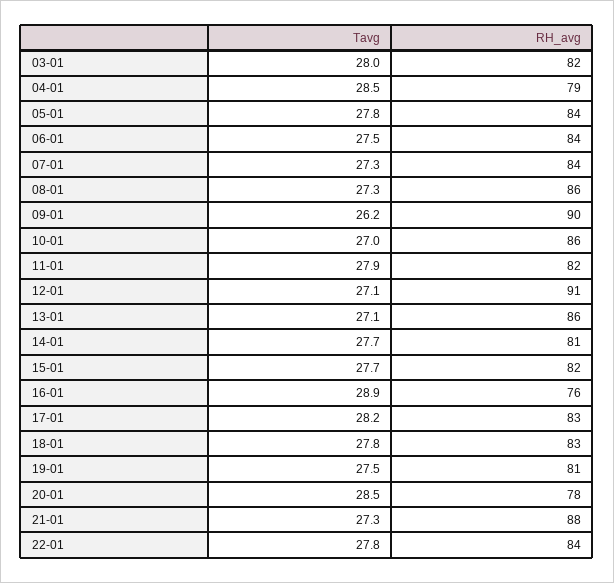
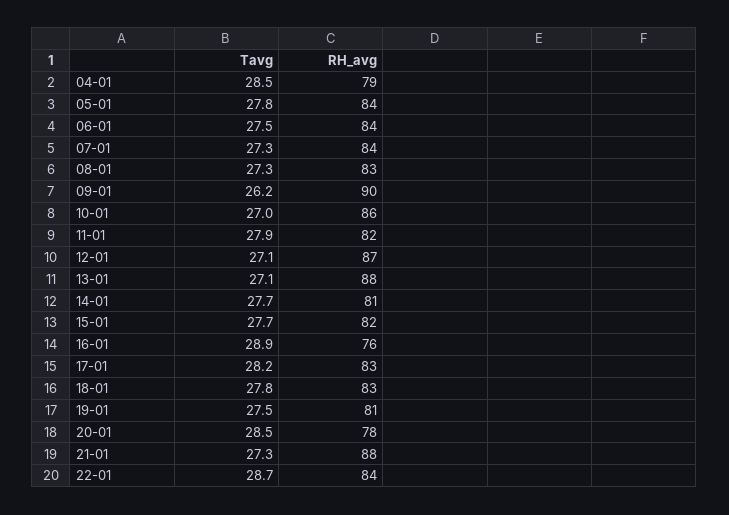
Tavg, 03-01: 28 -> none
RH_avg, 03-01: 82 -> none
RH_avg, 08-01: 86 -> 83
RH_avg, 12-01: 91 -> 87
RH_avg, 13-01: 86 -> 88
Tavg, 22-01: 27.8 -> 28.7

